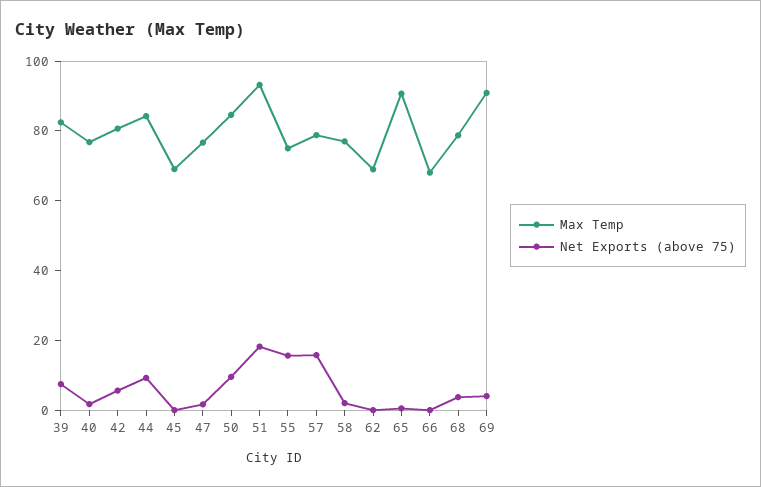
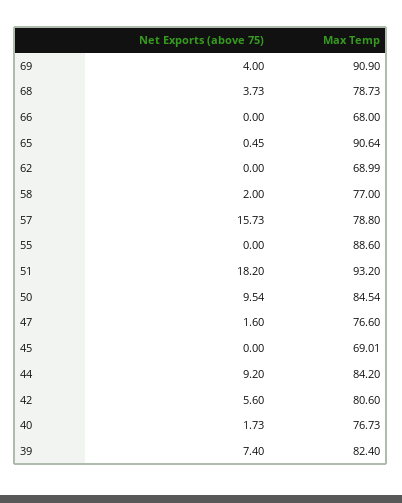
Max Temp, 55: 75 -> 88.6
Net Exports (above 75), 55: 15 -> 0

